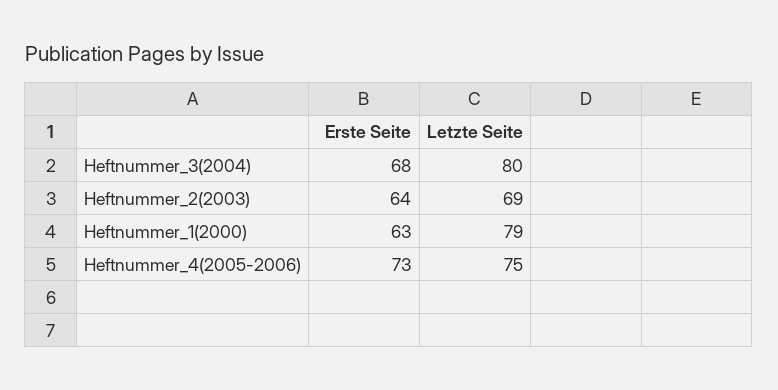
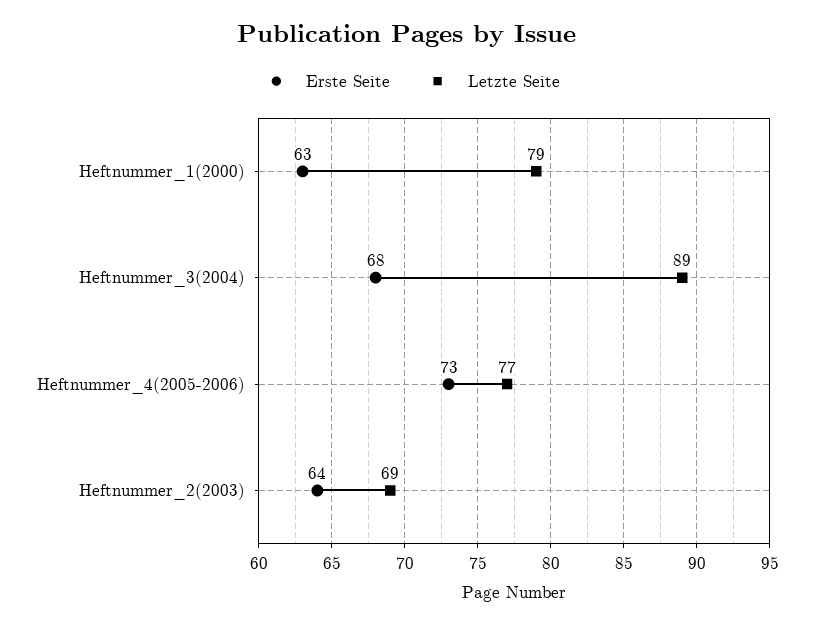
Letzte Seite, Heftnummer_3(2004): 80 -> 89
Letzte Seite, Heftnummer_4(2005-2006): 75 -> 77

